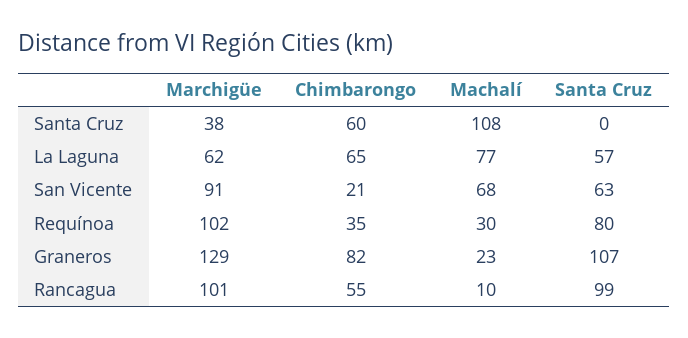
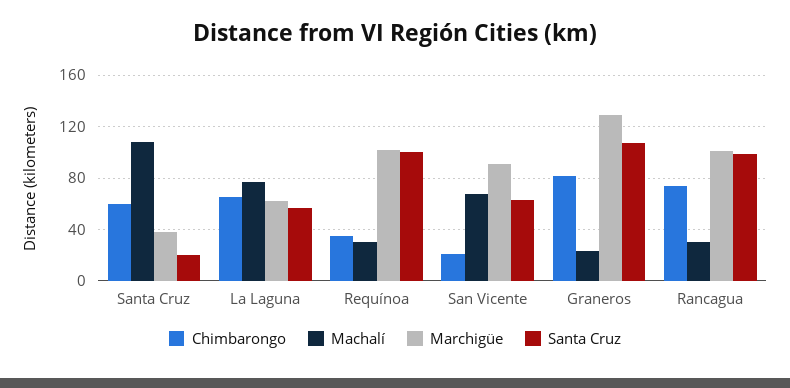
Santa Cruz, Santa Cruz: 0 -> 20
Santa Cruz, Requínoa: 80 -> 100
Chimbarongo, Rancagua: 55 -> 75
Machalí, Rancagua: 10 -> 30

